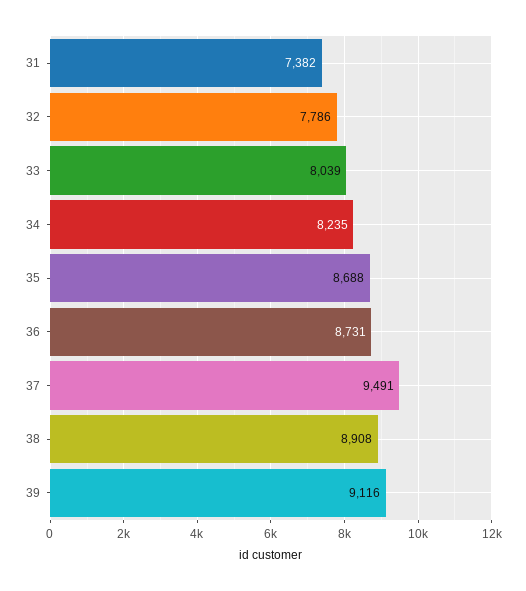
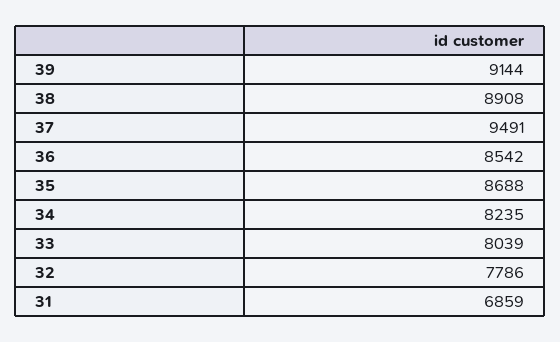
31: 7382 -> 6859
36: 8731 -> 8542
39: 9116 -> 9144

